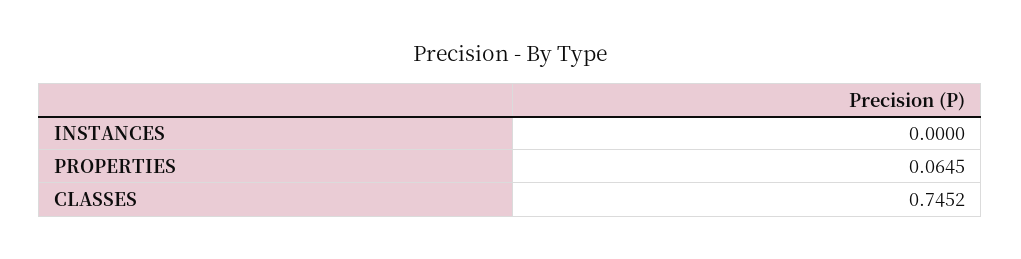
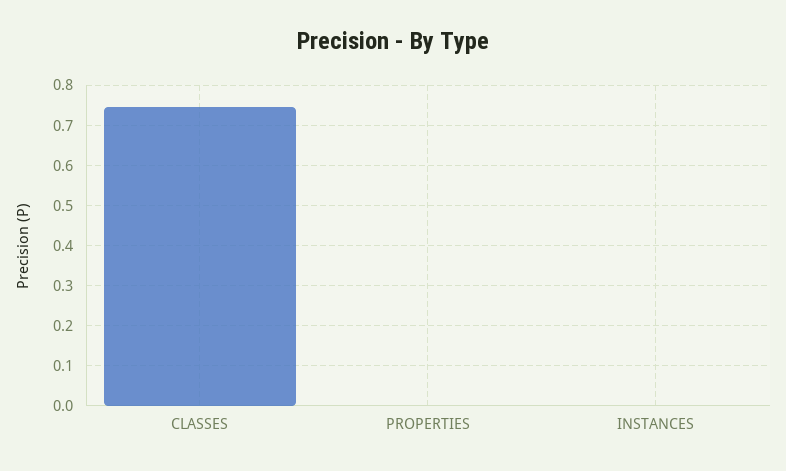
PROPERTIES: 0.0645 -> 0

